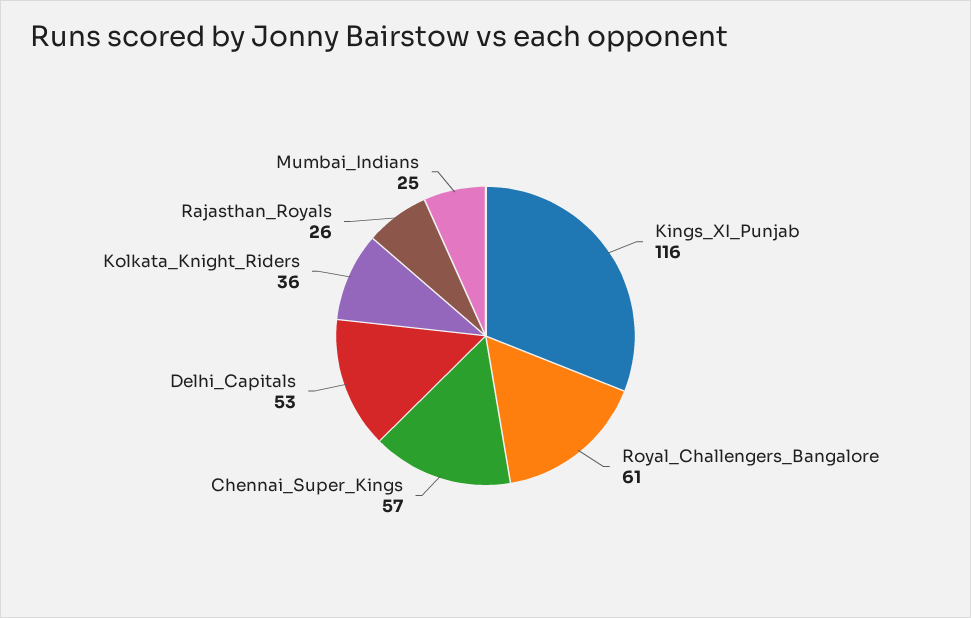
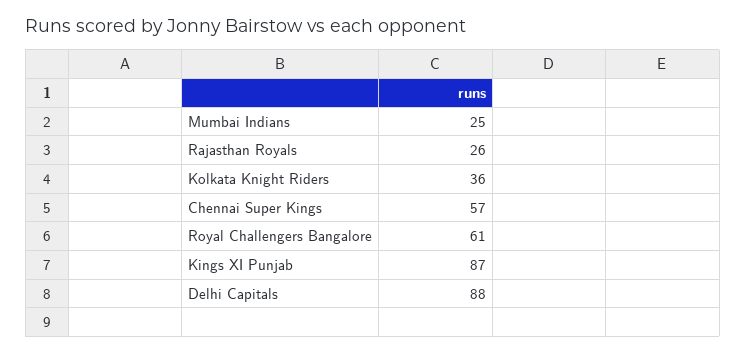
Kings_XI_Punjab: 116 -> 87
Delhi_Capitals: 53 -> 88

